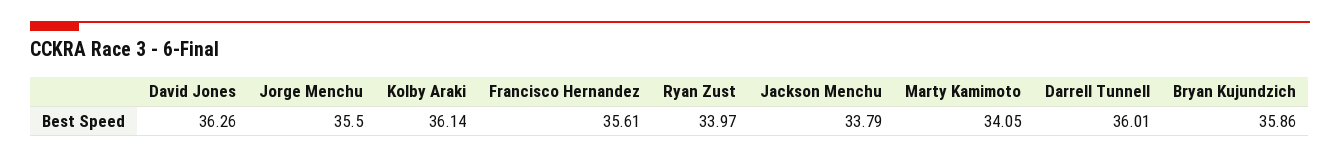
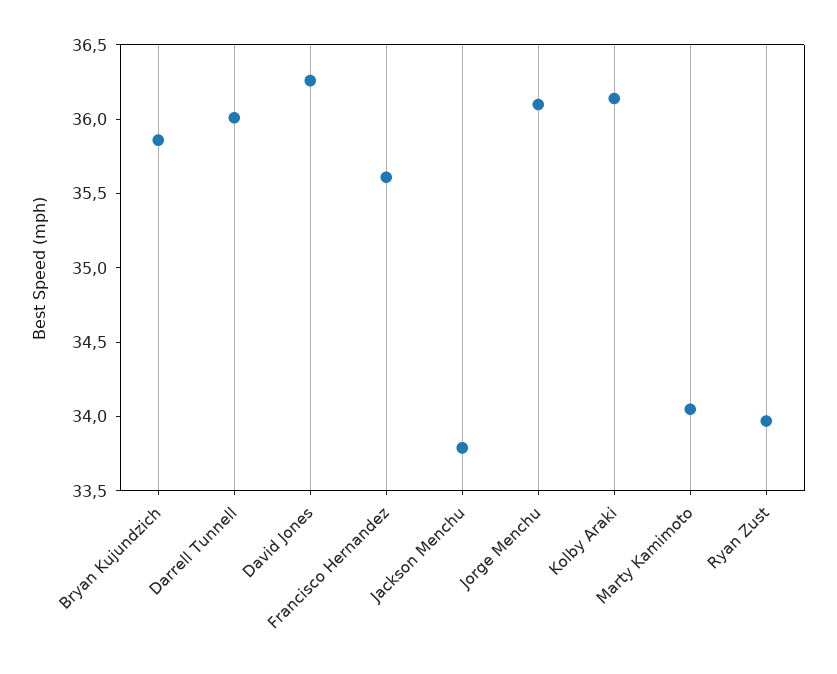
Jorge Menchu: 35.5 -> 36.1

